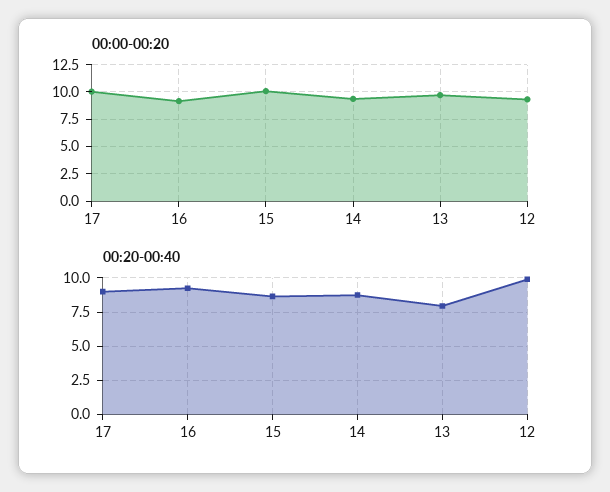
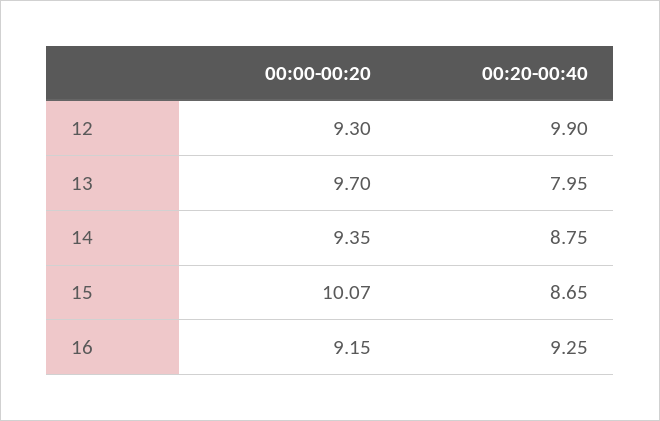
00:00-00:20, 17: 10 -> none
00:20-00:40, 17: 9 -> none

